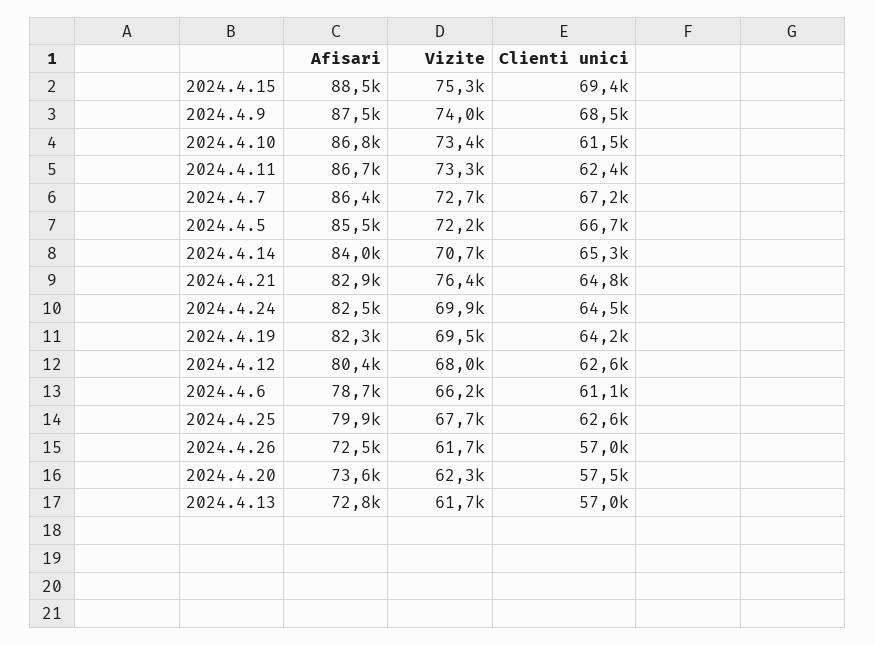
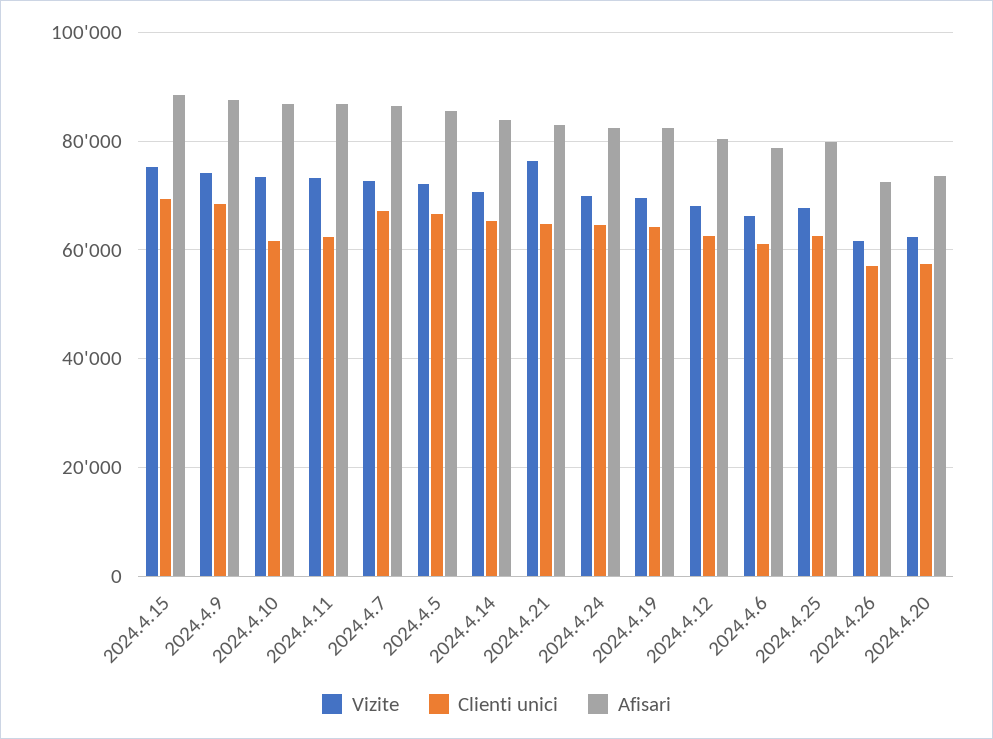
Afisari, 2024.4.13: 72800 -> none
Vizite, 2024.4.13: 61700 -> none
Clienti unici, 2024.4.13: 57000 -> none

